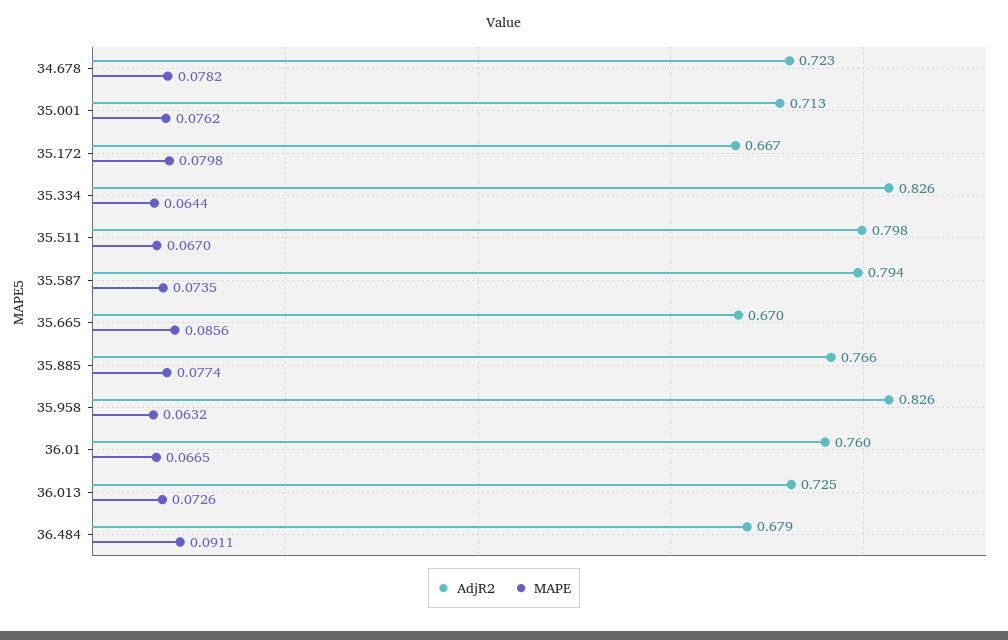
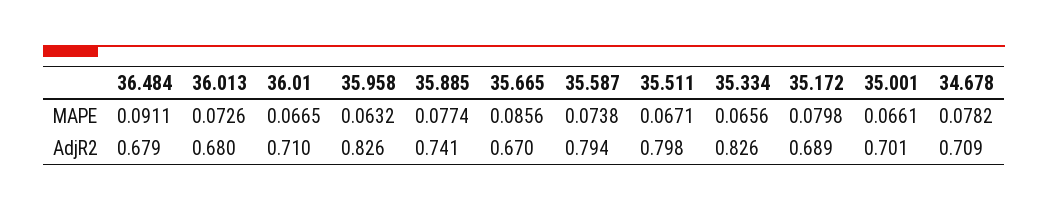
AdjR2, 34.678: 0.723 -> 0.709
AdjR2, 35.001: 0.713 -> 0.701
MAPE, 35.001: 0.0762 -> 0.0661
AdjR2, 35.172: 0.667 -> 0.689
MAPE, 35.334: 0.0644 -> 0.0656
MAPE, 35.511: 0.067 -> 0.0671
MAPE, 35.587: 0.0735 -> 0.0738
AdjR2, 35.885: 0.766 -> 0.741
AdjR2, 36.01: 0.76 -> 0.71
AdjR2, 36.013: 0.725 -> 0.68

